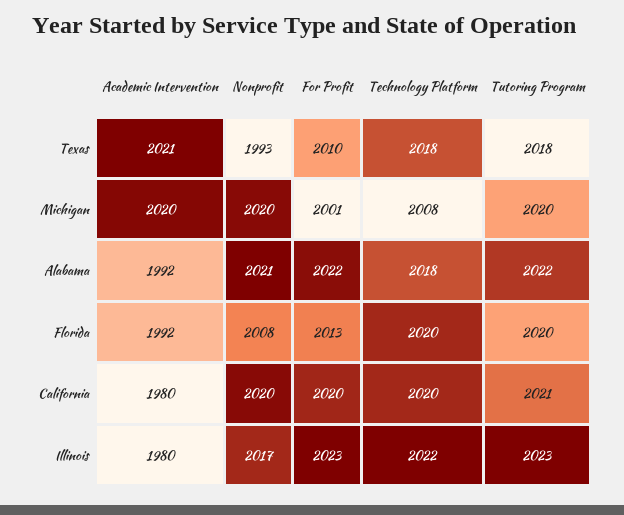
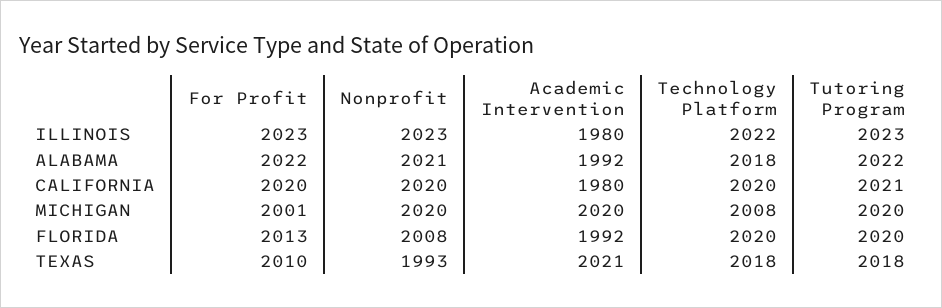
Nonprofit, Illinois: 2017 -> 2023

